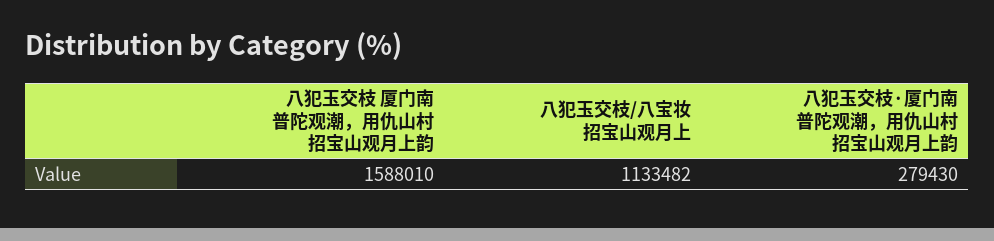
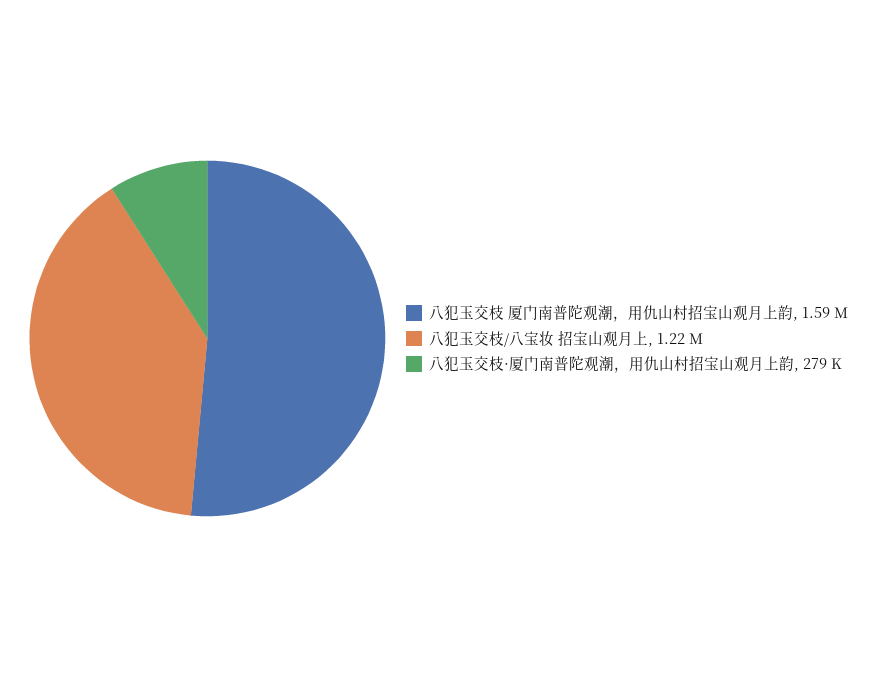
八犯玉交枝/八宝妆 招宝山观月上: 1133482 -> 1220000

